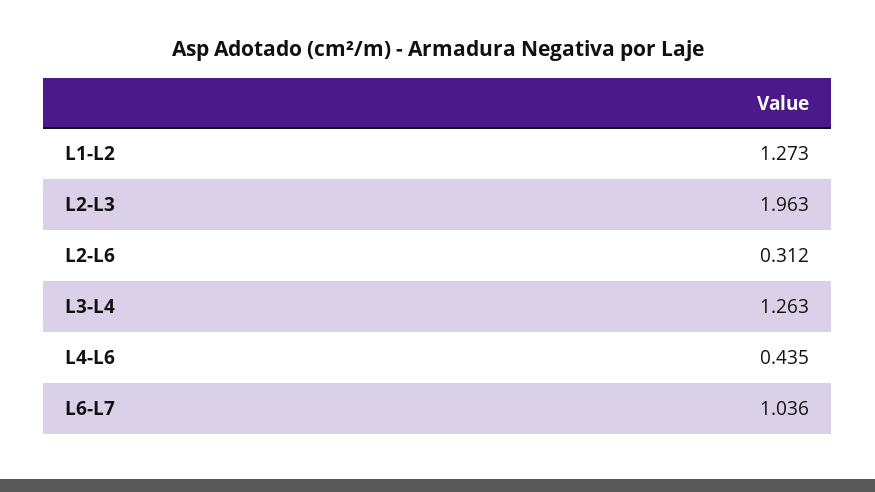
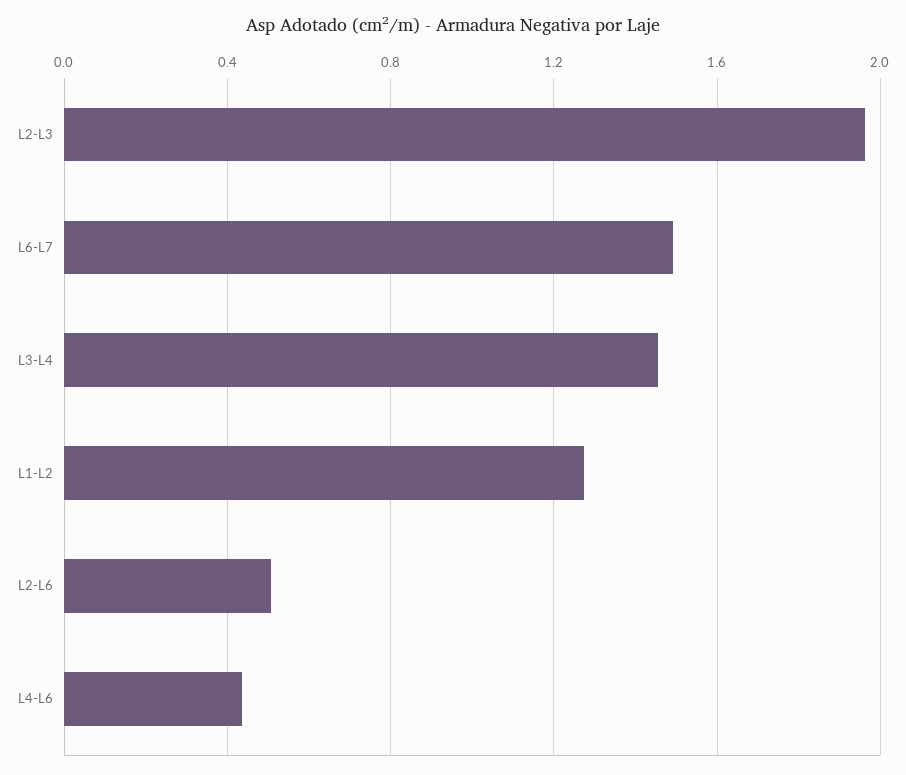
L2-L6: 0.312 -> 0.5
L3-L4: 1.263 -> 1.45
L6-L7: 1.036 -> 1.5

